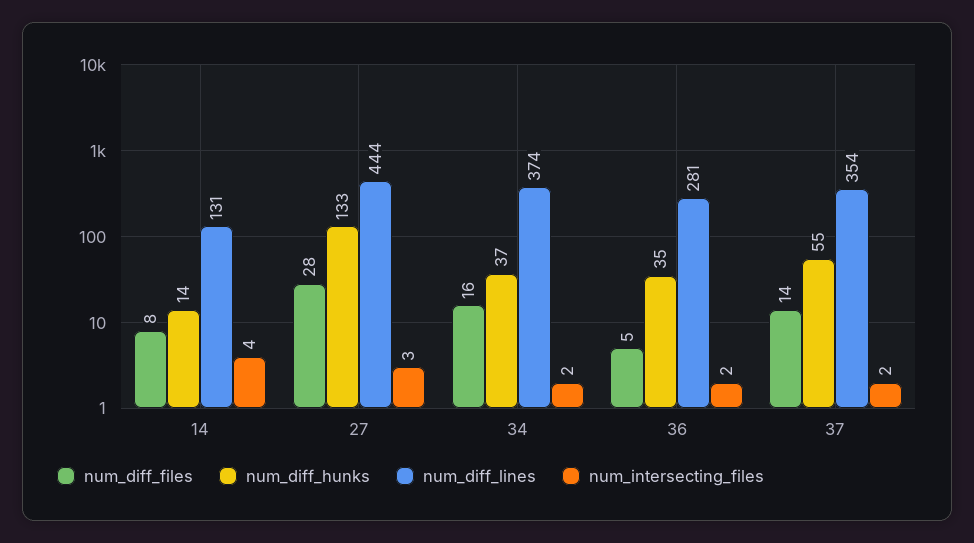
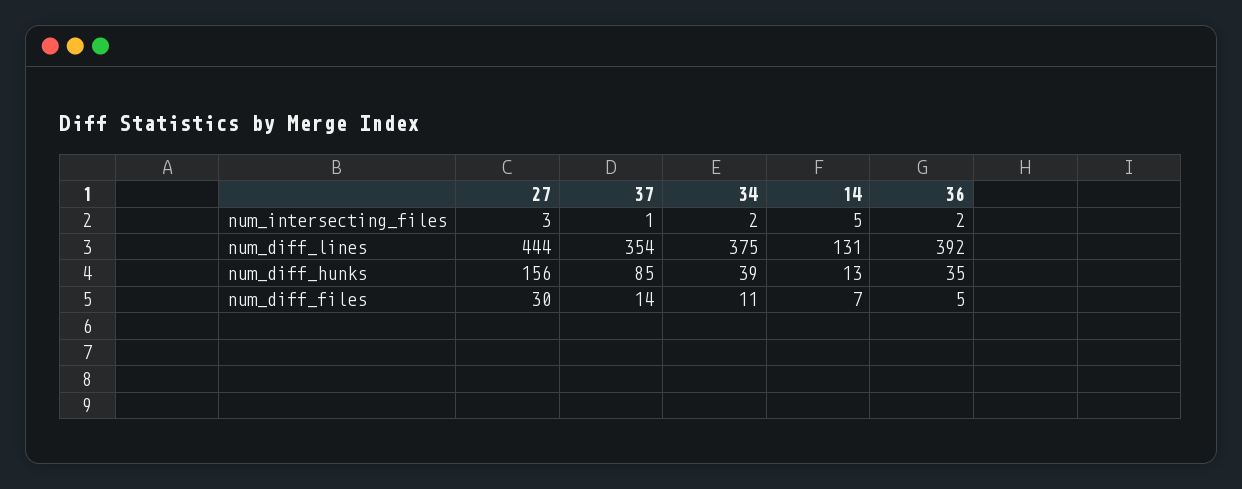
num_diff_files, 14: 8 -> 7
num_diff_hunks, 14: 14 -> 13
num_intersecting_files, 14: 4 -> 5
num_diff_files, 27: 28 -> 30
num_diff_hunks, 27: 133 -> 156
num_diff_files, 34: 16 -> 11
num_diff_hunks, 34: 37 -> 39
num_diff_lines, 34: 374 -> 375
num_diff_lines, 36: 281 -> 392
num_diff_hunks, 37: 55 -> 85
num_intersecting_files, 37: 2 -> 1

